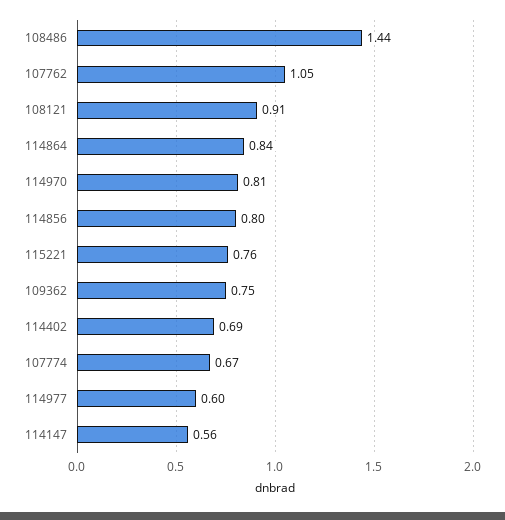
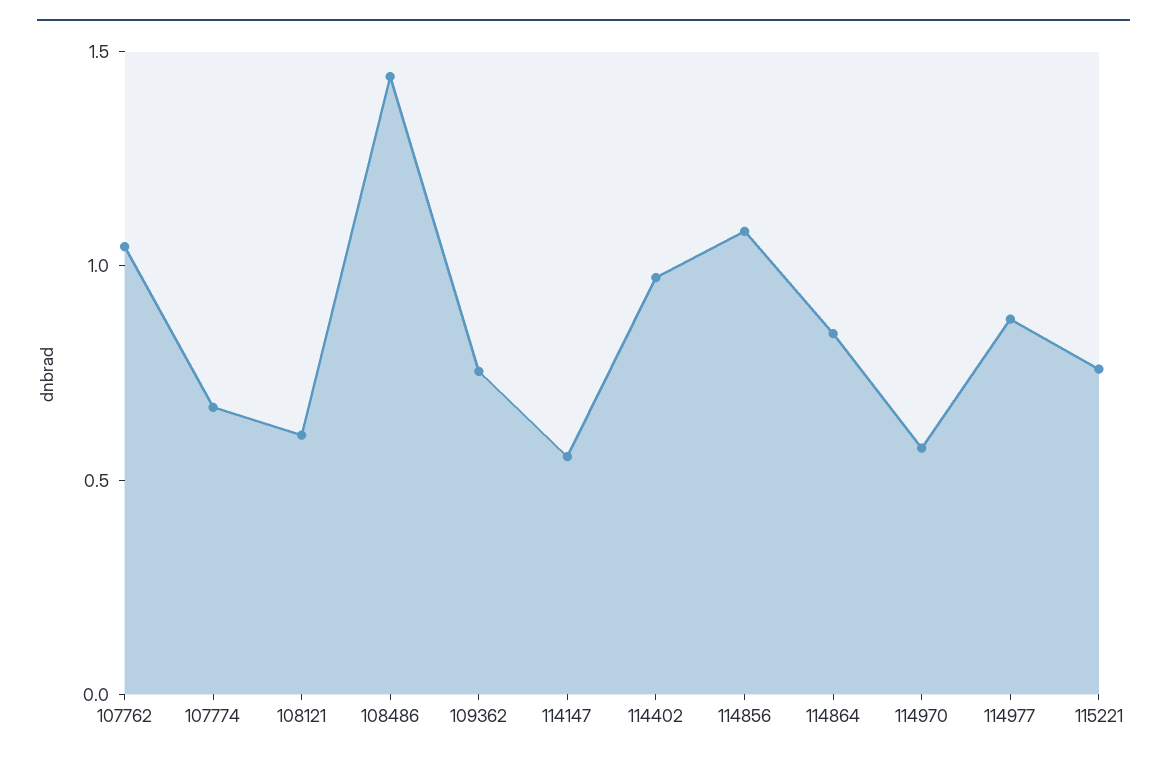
108121: 0.91 -> 0.6
114970: 0.81 -> 0.6
114856: 0.8 -> 1.1
114402: 0.69 -> 1
114977: 0.6 -> 0.9

